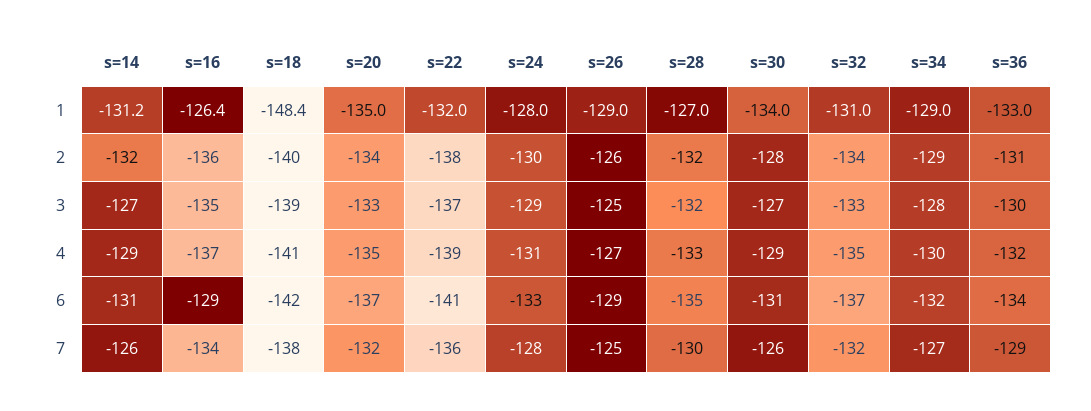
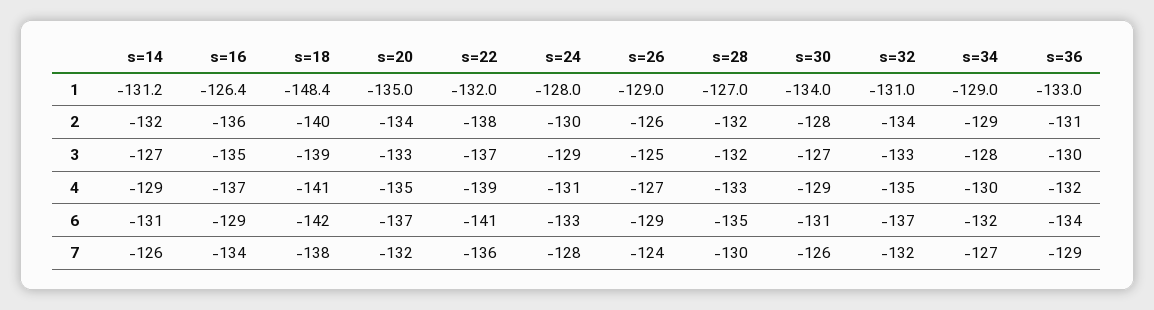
s=26, 7: -125 -> -124

